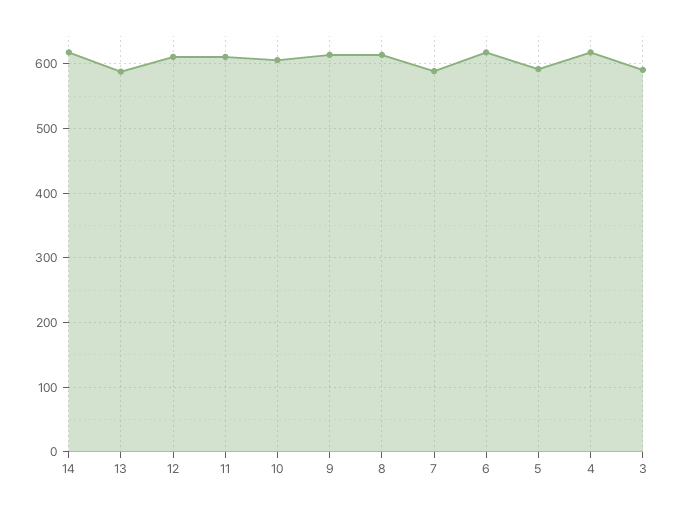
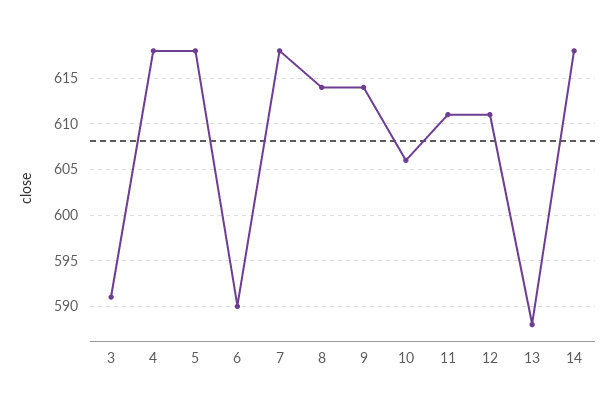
7: 590 -> 618
6: 620 -> 590
5: 590 -> 618

